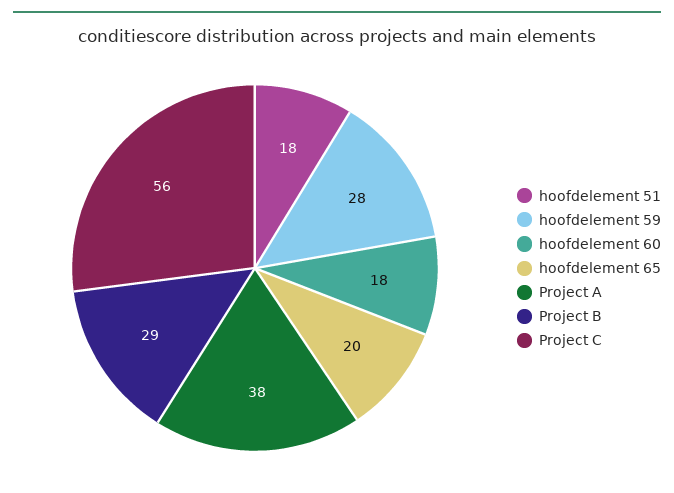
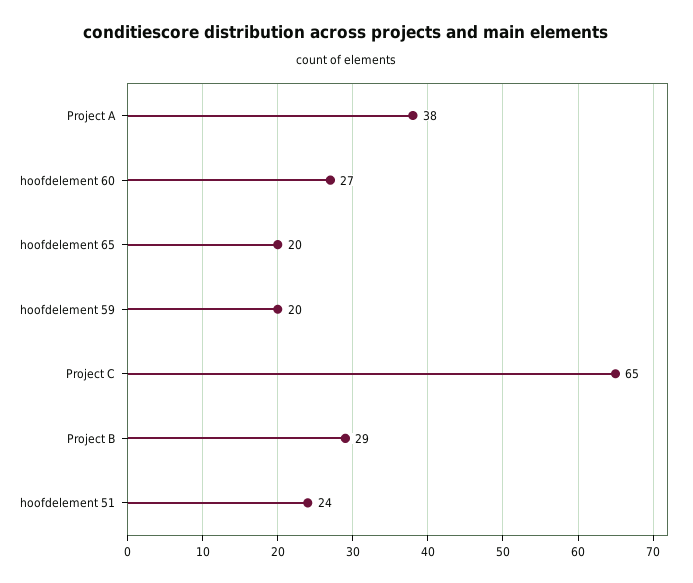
hoofdelement 51: 18 -> 24
hoofdelement 59: 28 -> 20
hoofdelement 60: 18 -> 27
Project C: 56 -> 65

